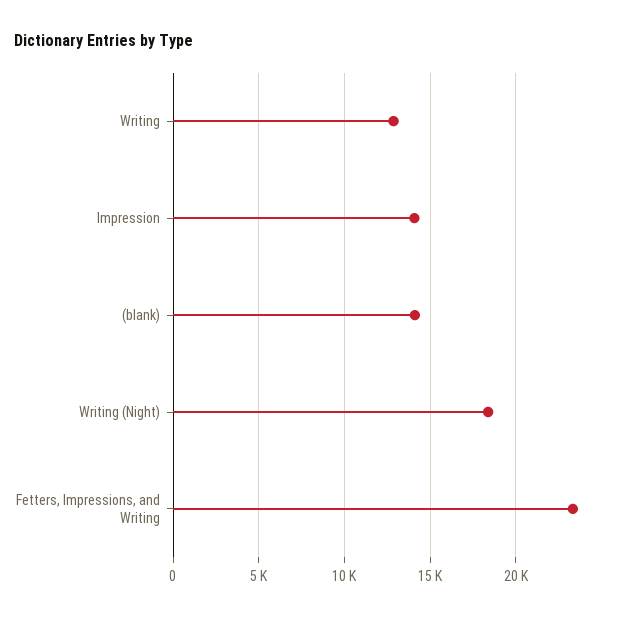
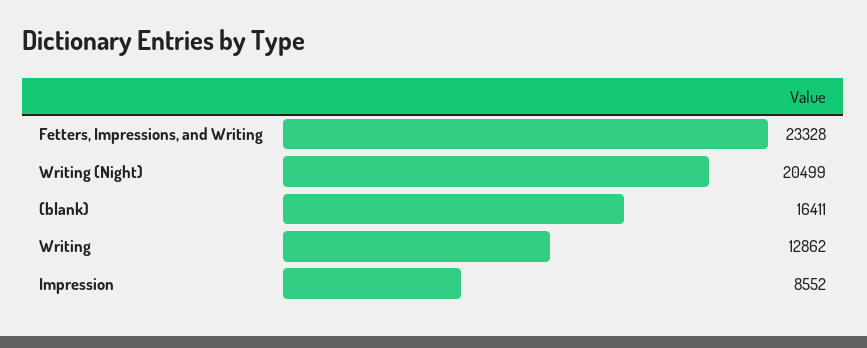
Impression: 14000 -> 8552
(blank): 14000 -> 16411
Writing (Night): 18500 -> 20499

